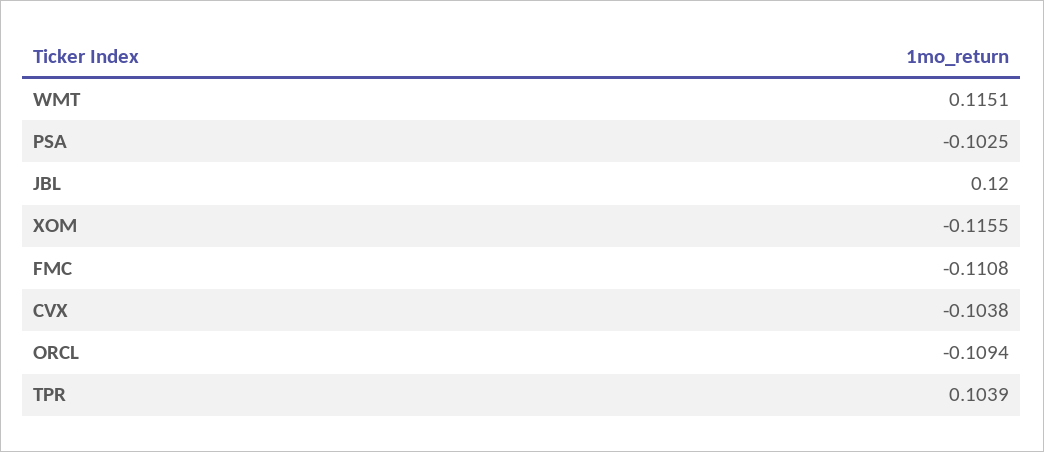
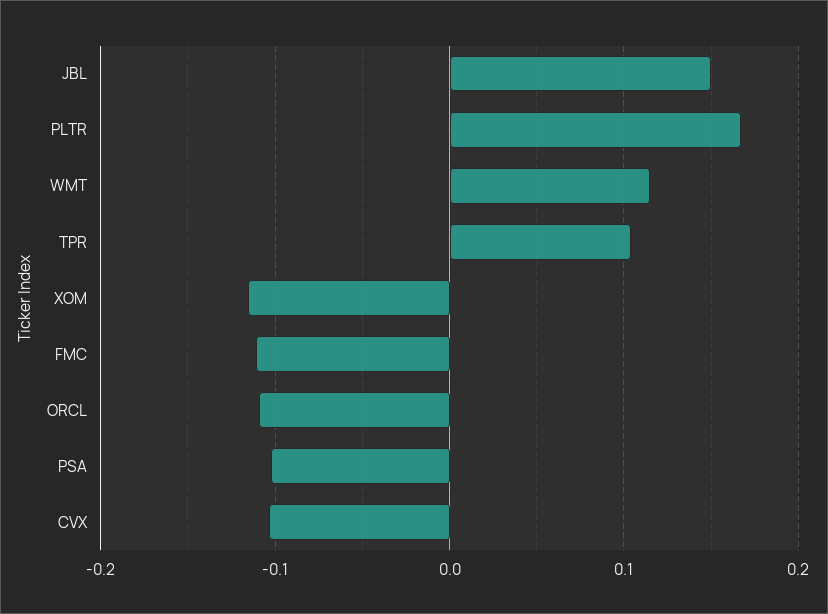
JBL: 0.12 -> 0.15
PLTR: none -> 0.17

